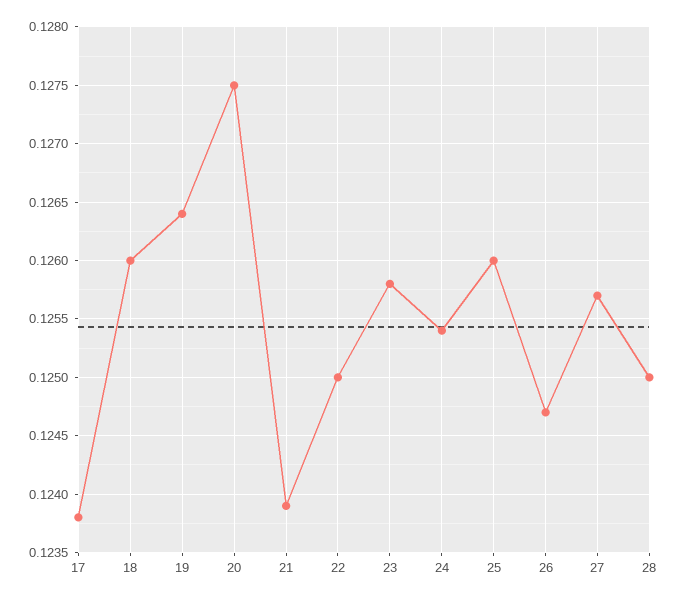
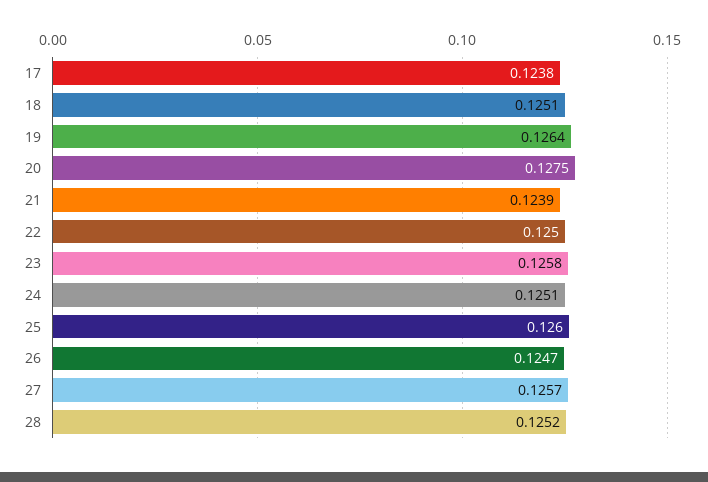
18: 0.126 -> 0.1251
24: 0.1254 -> 0.1251
28: 0.125 -> 0.1252

